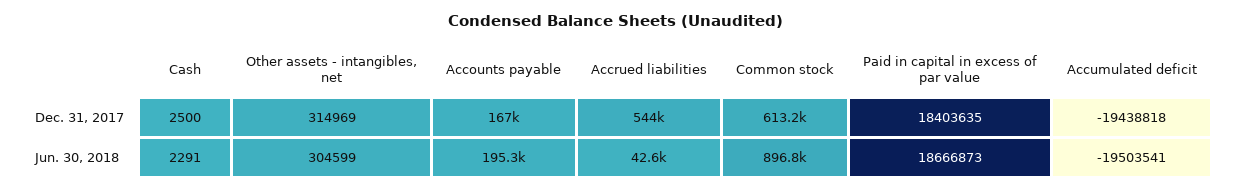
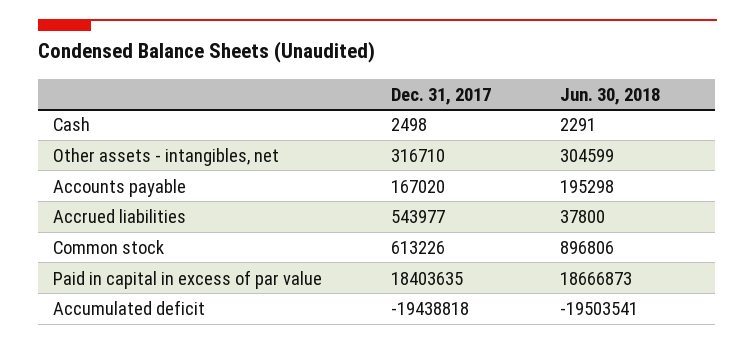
Cash, Dec. 31, 2017: 2500 -> 2498
Other assets - intangibles, net, Dec. 31, 2017: 314969 -> 316710
Accrued liabilities, Jun. 30, 2018: 42600 -> 37800

